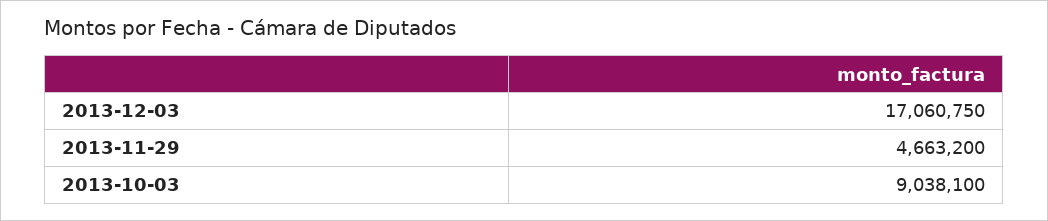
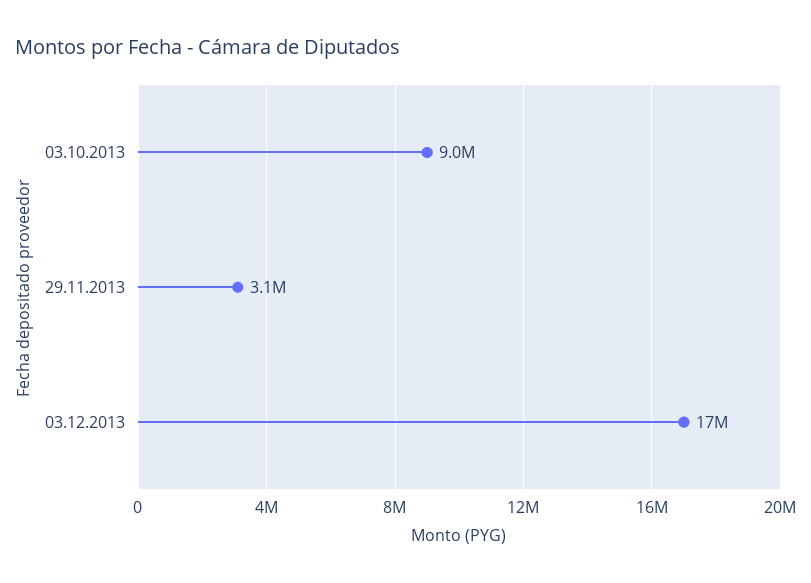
2013-11-29: 4663200 -> 3100000

